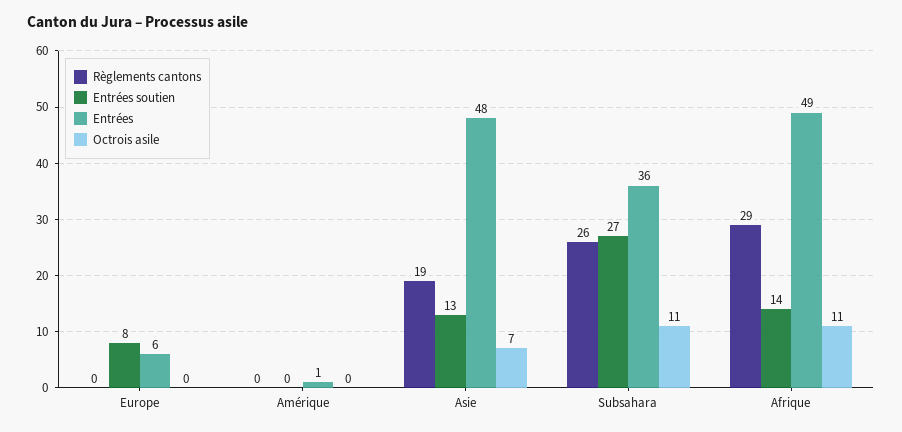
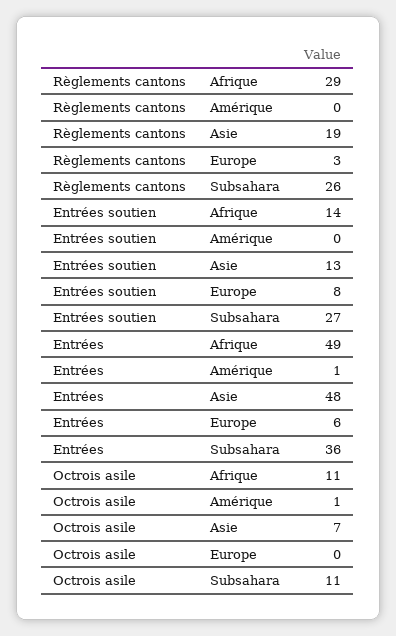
Règlements cantons, Europe: 0 -> 3
Octrois asile, Amérique: 0 -> 1

